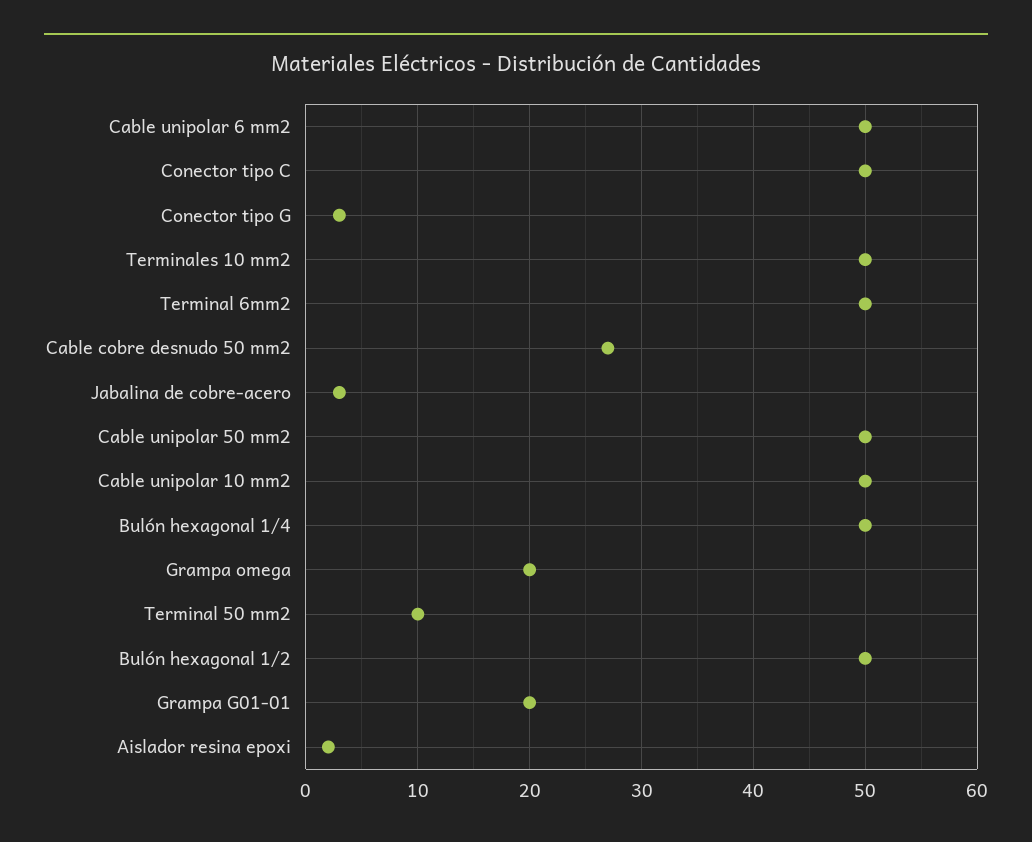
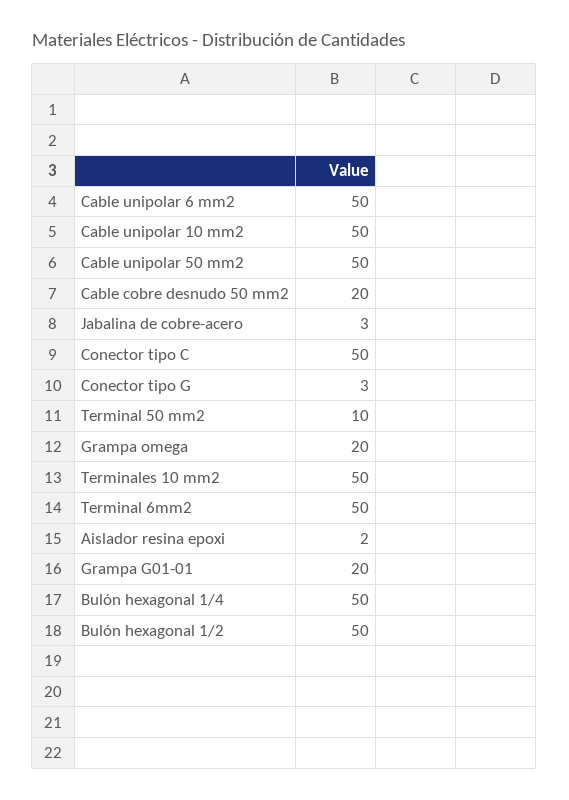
Cable cobre desnudo 50 mm2: 27 -> 20

